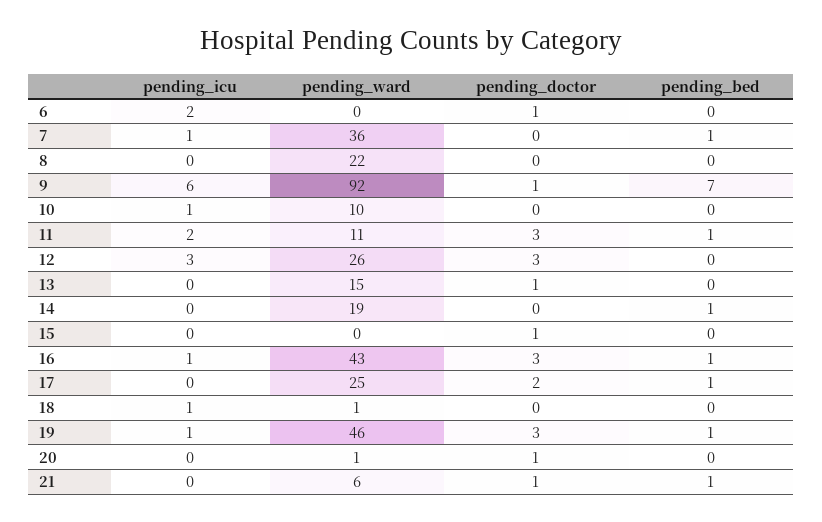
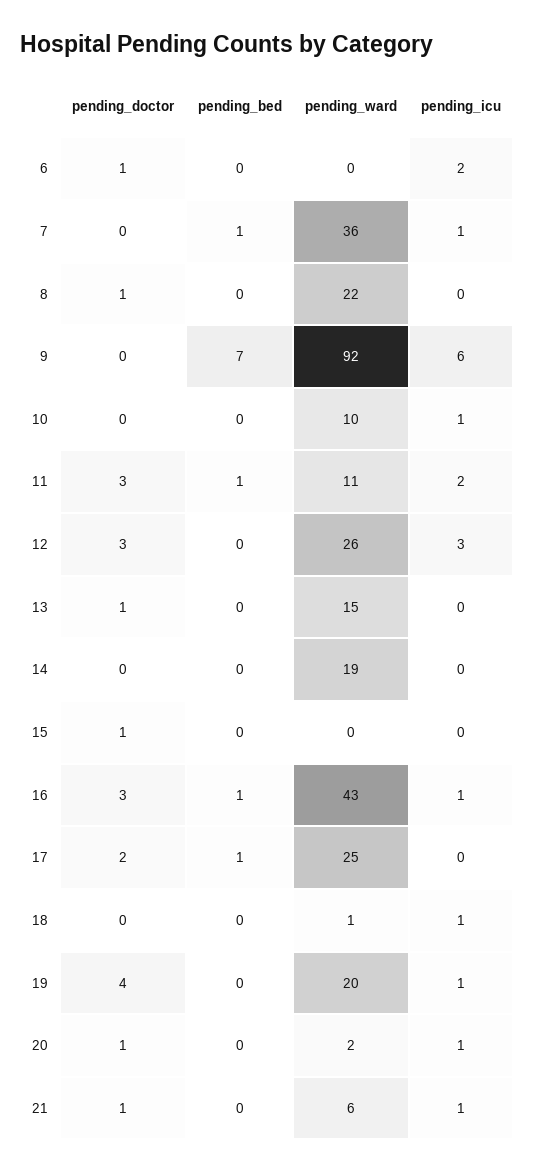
pending_doctor, 8: 0 -> 1
pending_doctor, 9: 1 -> 0
pending_bed, 14: 1 -> 0
pending_ward, 19: 46 -> 20
pending_doctor, 19: 3 -> 4
pending_bed, 19: 1 -> 0
pending_icu, 20: 0 -> 1
pending_ward, 20: 1 -> 2
pending_icu, 21: 0 -> 1
pending_bed, 21: 1 -> 0

